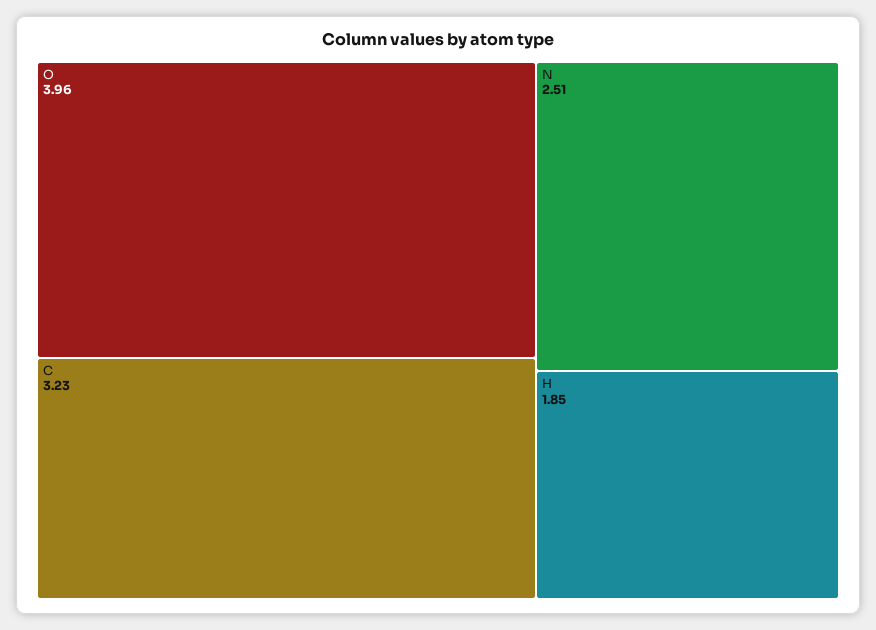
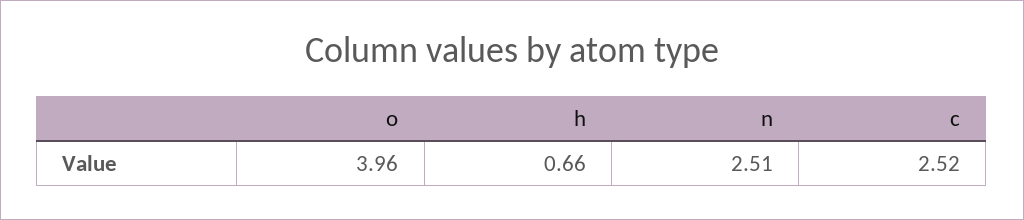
C: 3.23 -> 2.52
H: 1.85 -> 0.66

